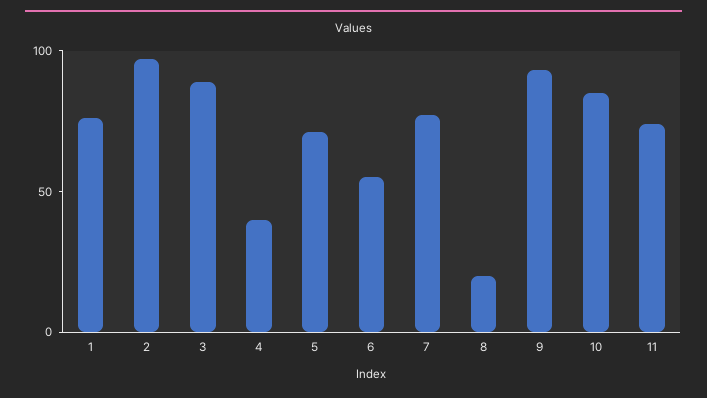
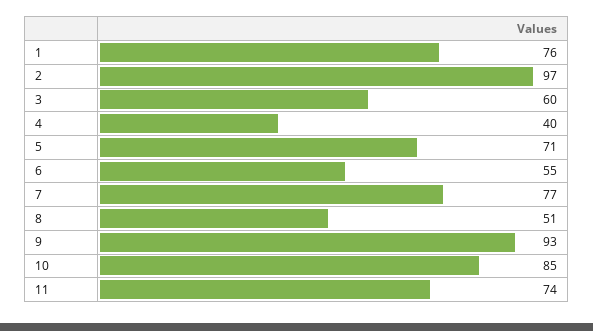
3: 90 -> 60
8: 20 -> 51

